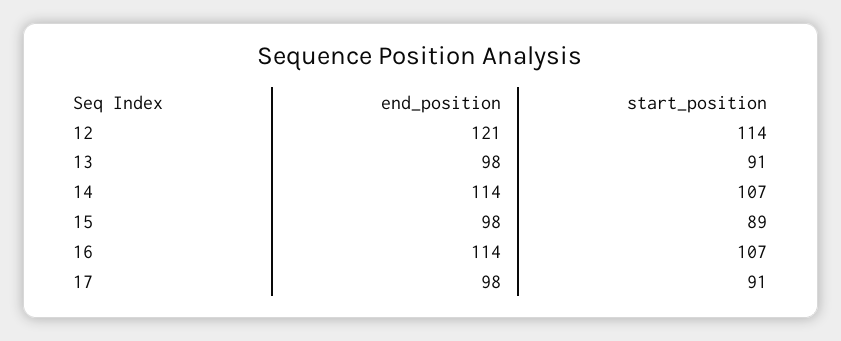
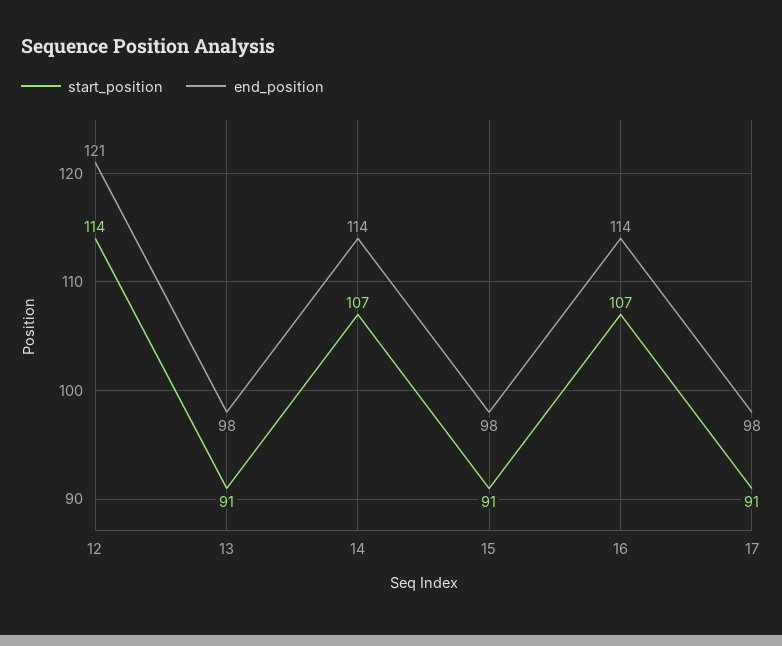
start_position, 15: 89 -> 91

